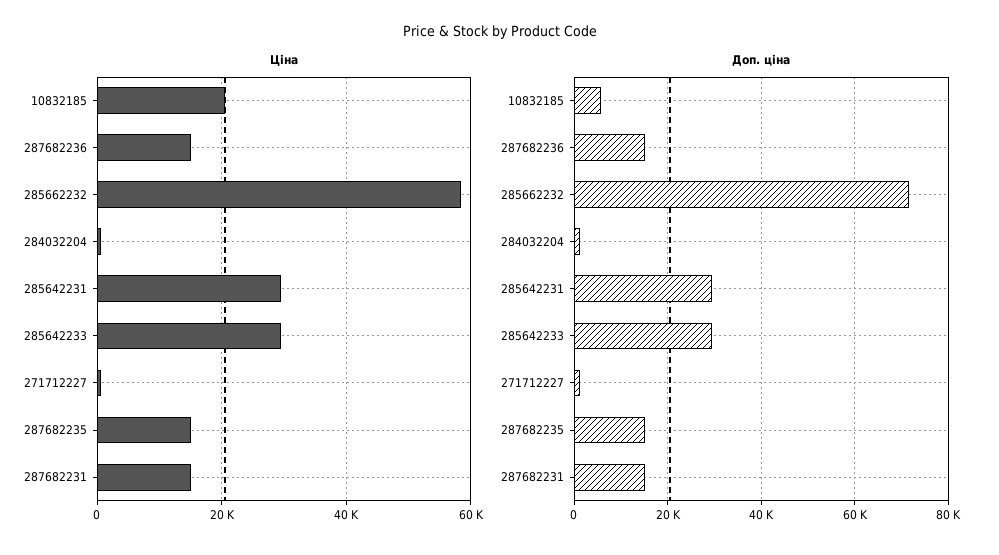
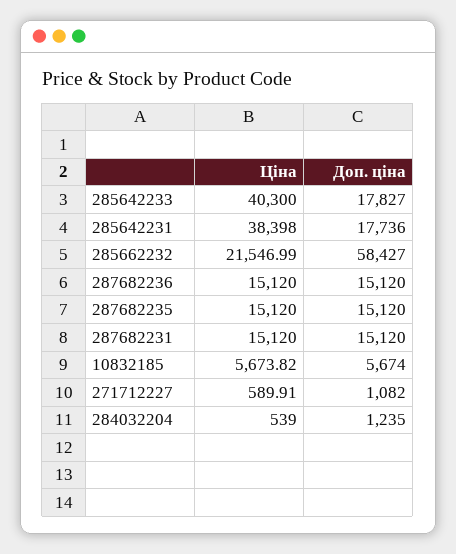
Ціна, 10832185: 20000 -> 5673.82
Ціна, 285662232: 58000 -> 21546.99
Ціна, 285642231: 30000 -> 38398
Ціна, 285642233: 30000 -> 40300
Доп. ціна, 285662232: 72000 -> 58427
Доп. ціна, 285642231: 30000 -> 17736
Доп. ціна, 285642233: 30000 -> 17827

